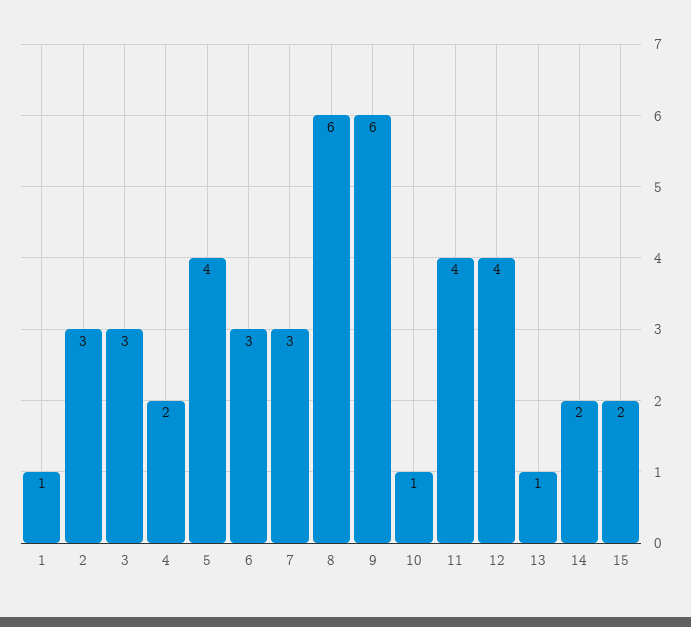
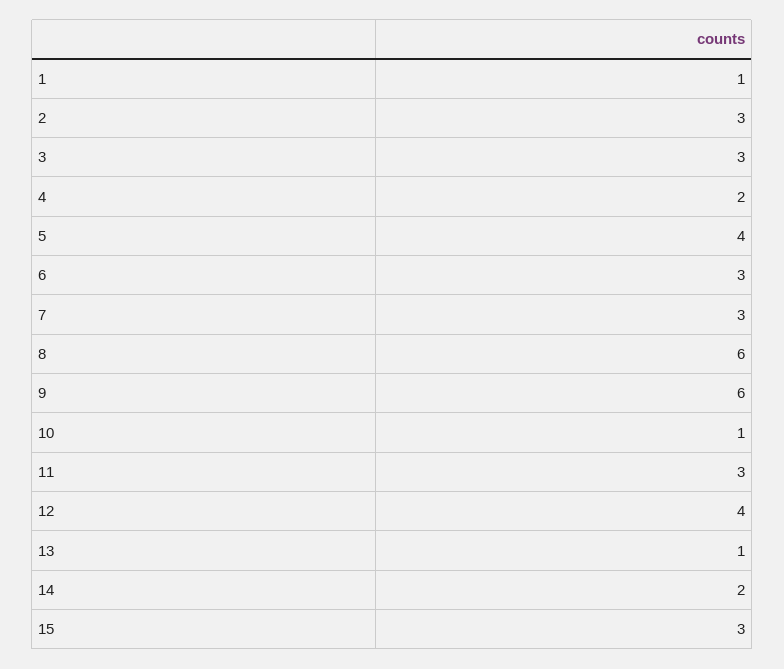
11: 4 -> 3
15: 2 -> 3

